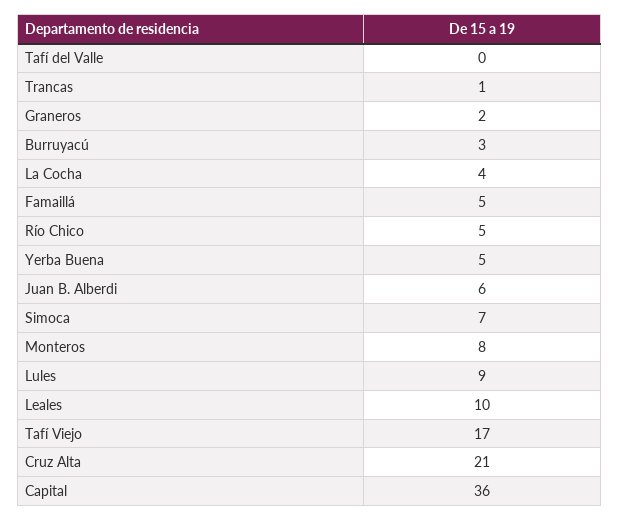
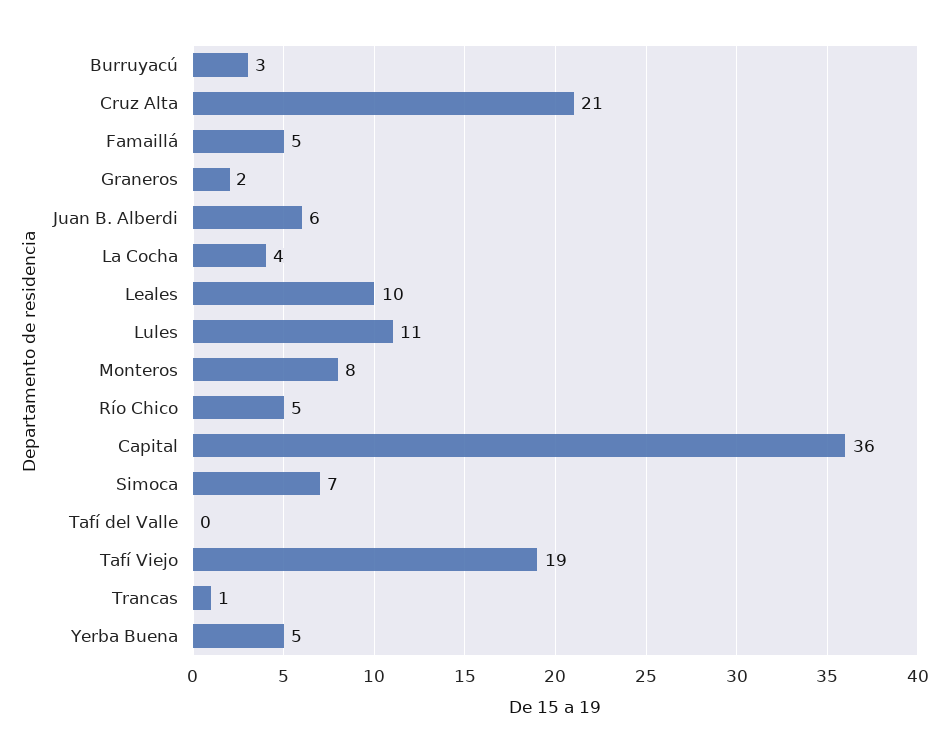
Lules: 9 -> 11
Tafí Viejo: 17 -> 19

